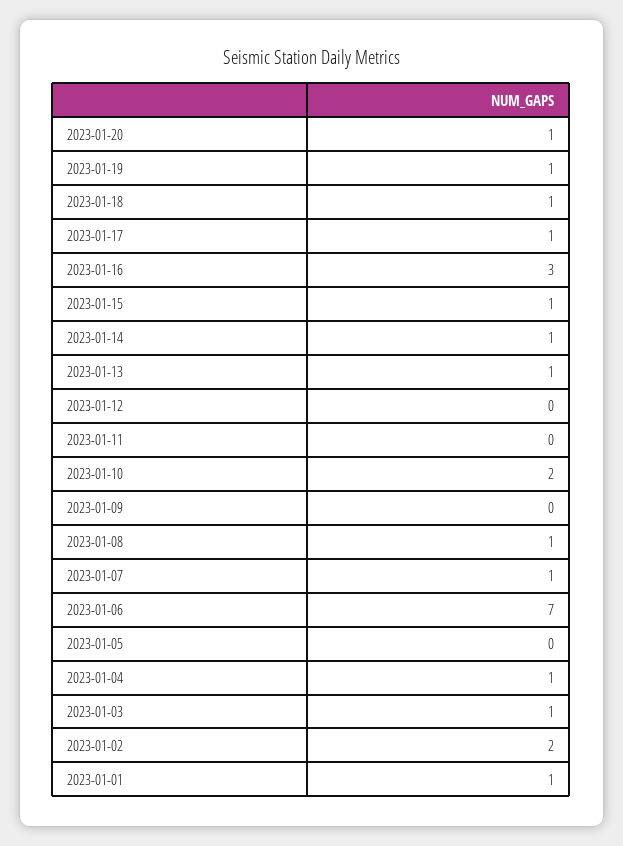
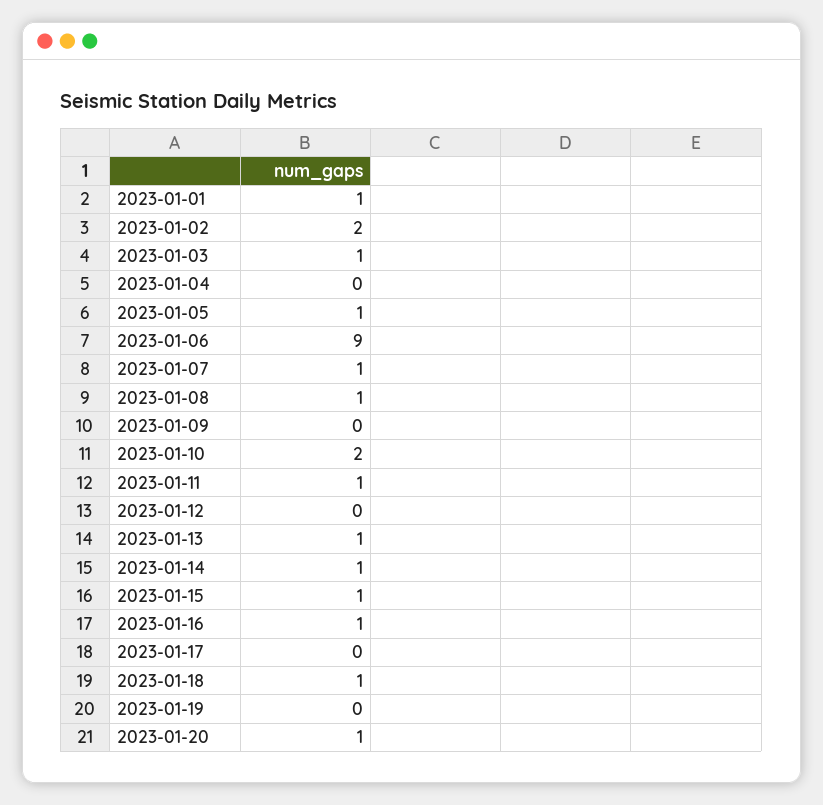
2023-01-19: 1 -> 0
2023-01-17: 1 -> 0
2023-01-16: 3 -> 1
2023-01-11: 0 -> 1
2023-01-06: 7 -> 9
2023-01-05: 0 -> 1
2023-01-04: 1 -> 0

